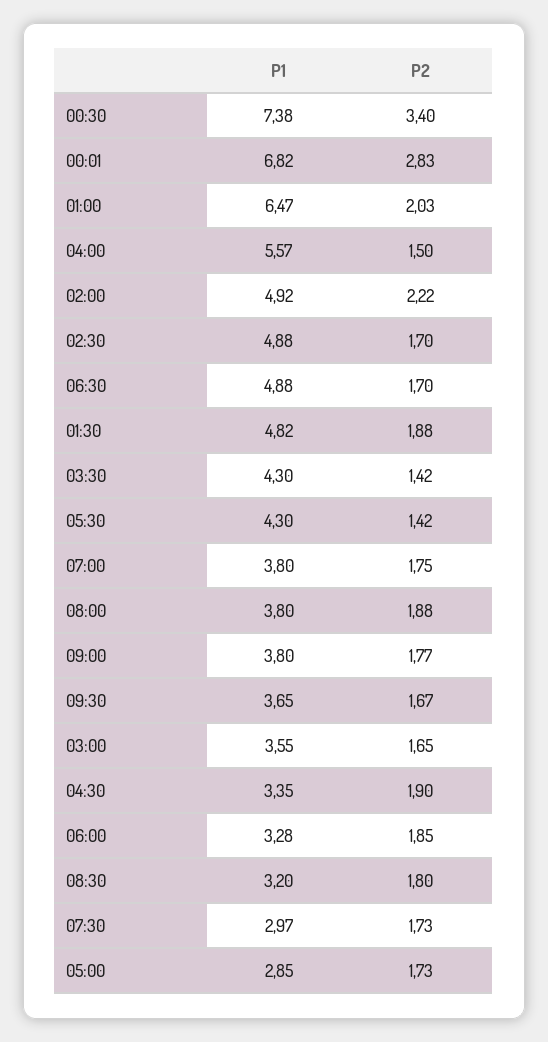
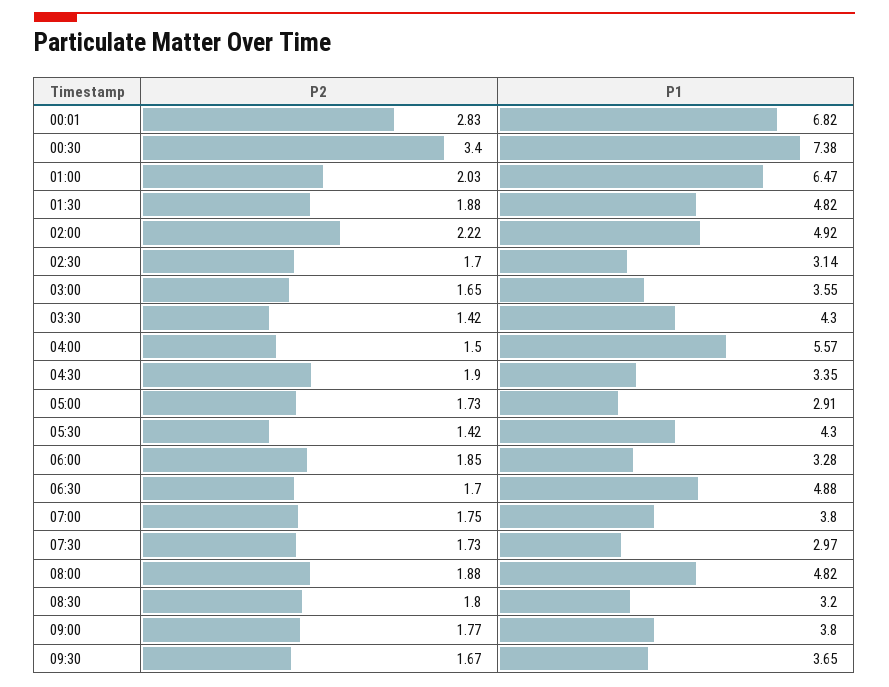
P1, 02:30: 4.88 -> 3.14
P1, 08:00: 3.8 -> 4.82
P1, 05:00: 2.85 -> 2.91

